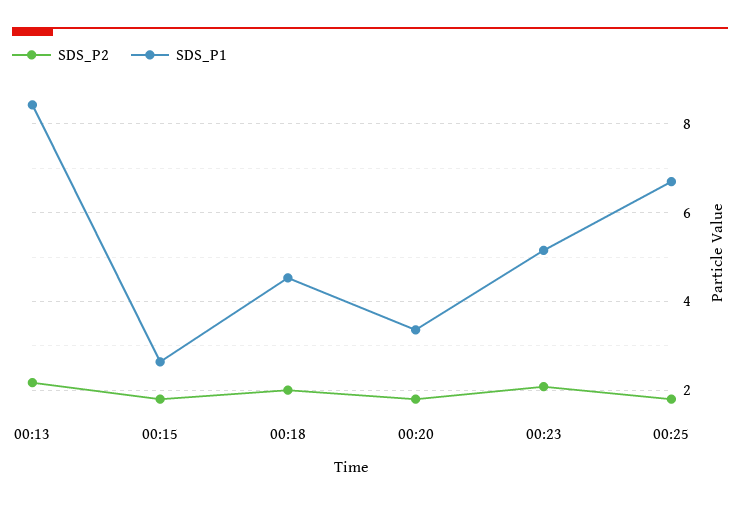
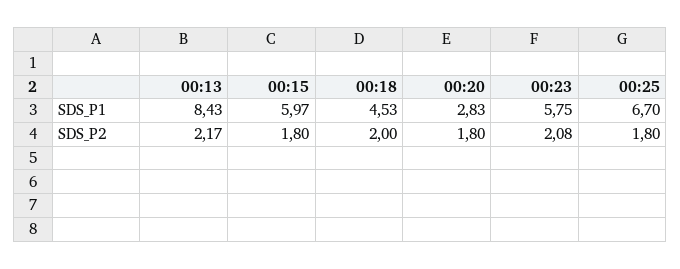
SDS_P1, 00:15: 2.6 -> 5.97
SDS_P1, 00:20: 3.4 -> 2.83
SDS_P1, 00:23: 5.2 -> 5.75

